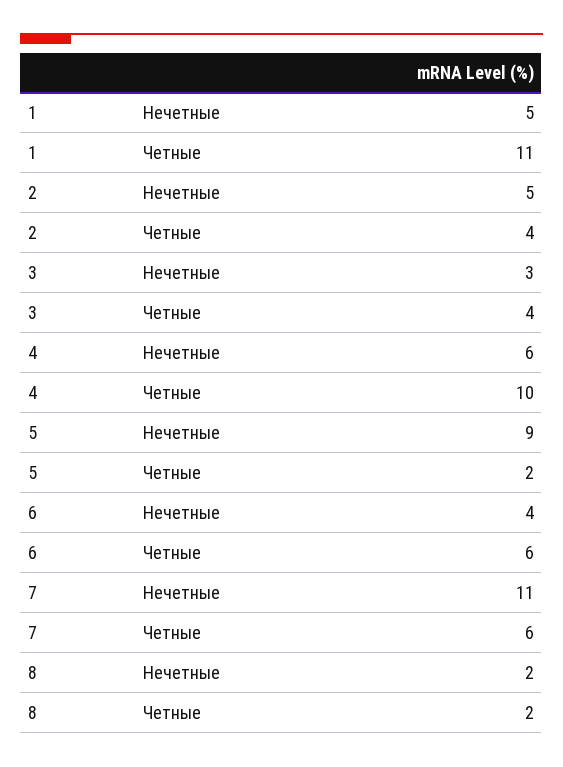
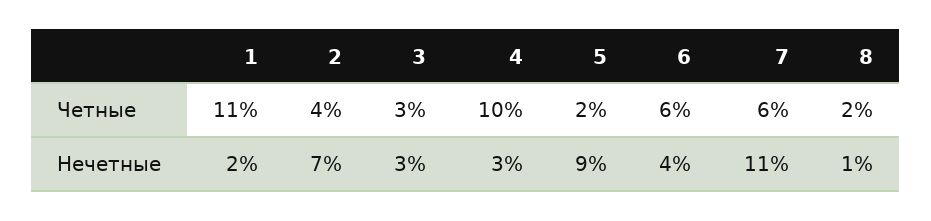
1, Нечетные: 5 -> 2
2, Нечетные: 5 -> 7
3, Четные: 4 -> 3
4, Нечетные: 6 -> 3
8, Нечетные: 2 -> 1

